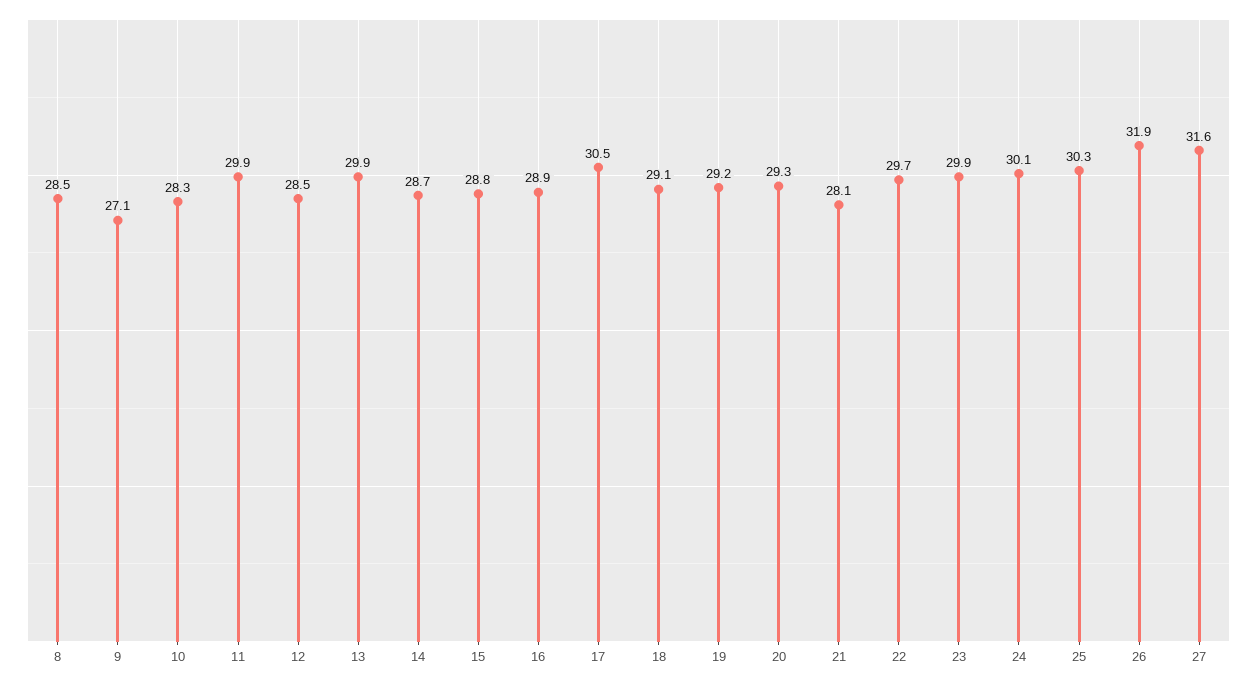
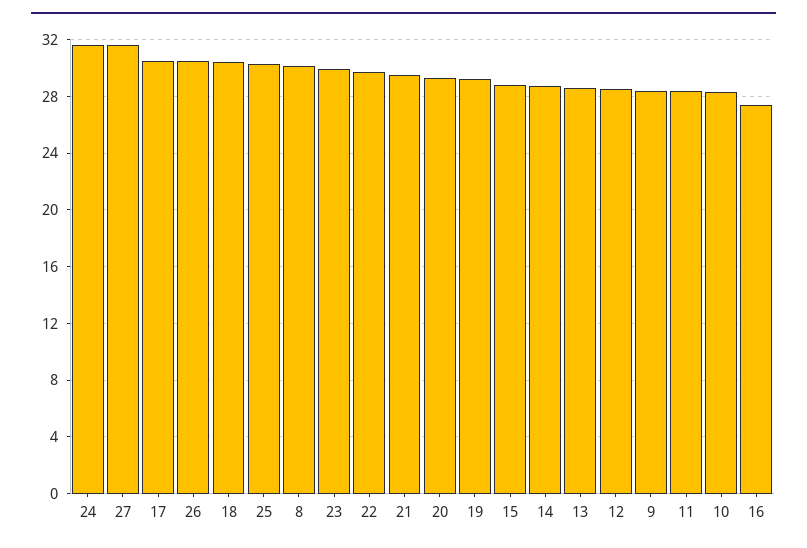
8: 28.5 -> 30
9: 27.1 -> 28.5
11: 29.9 -> 28.5
13: 29.9 -> 28.5
16: 28.9 -> 27.5
18: 29.1 -> 30.5
21: 28.1 -> 29.5
24: 30.1 -> 31.5
26: 31.9 -> 30.5

